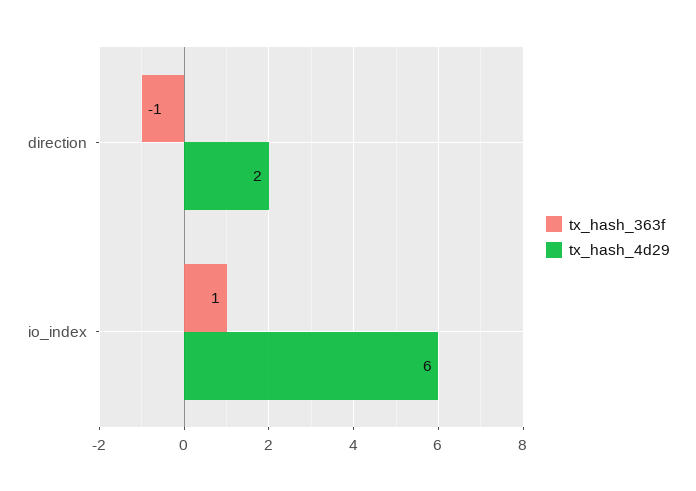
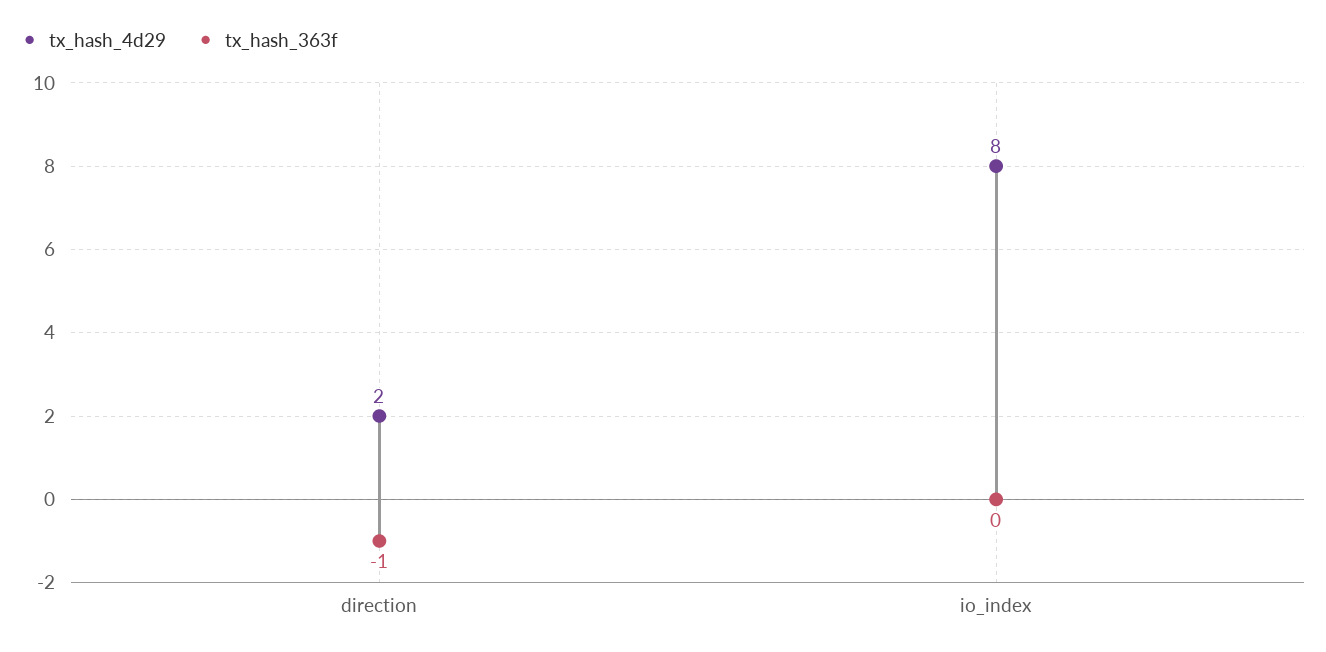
tx_hash_363f, io_index: 1 -> 0
tx_hash_4d29, io_index: 6 -> 8

